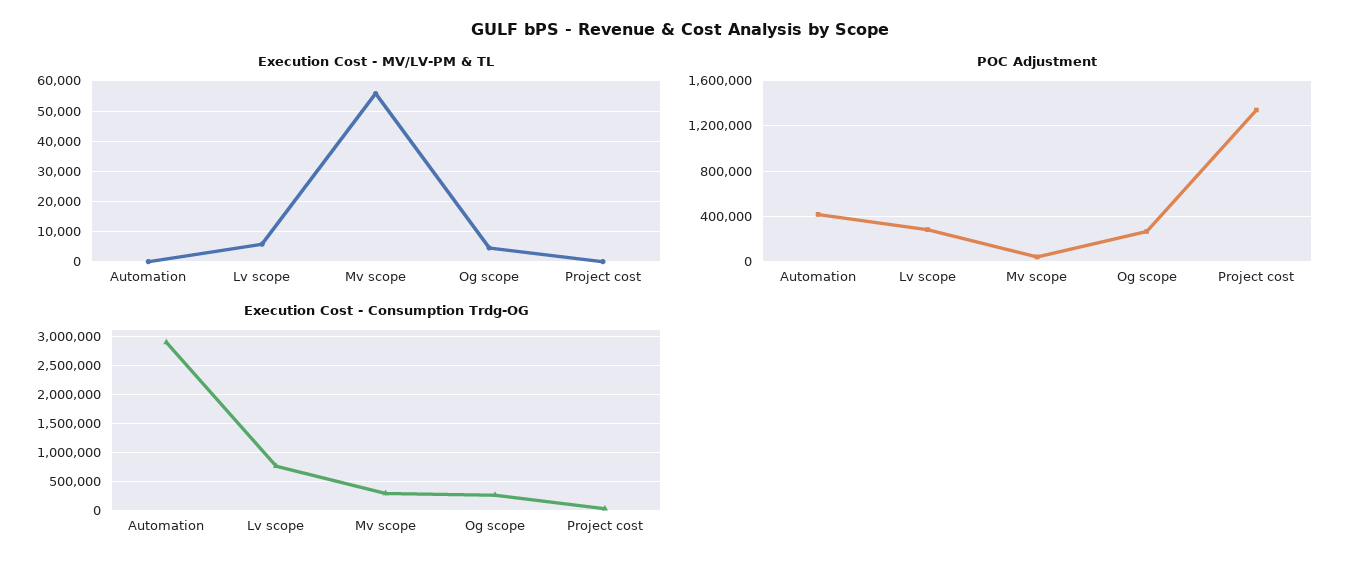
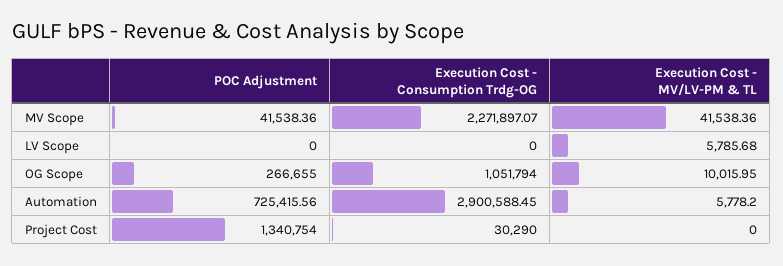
Execution Cost - MV/LV-PM & TL, Automation: 0 -> 5778.2
Execution Cost - MV/LV-PM & TL, Mv scope: 56000 -> 41538.36
Execution Cost - MV/LV-PM & TL, Og scope: 4000 -> 10015.95
POC Adjustment, Automation: 400000 -> 725415.56
POC Adjustment, Lv scope: 300000 -> 0
Execution Cost - Consumption Trdg-OG, Lv scope: 750000 -> 0
Execution Cost - Consumption Trdg-OG, Mv scope: 250000 -> 2271897.07
Execution Cost - Consumption Trdg-OG, Og scope: 250000 -> 1051794

